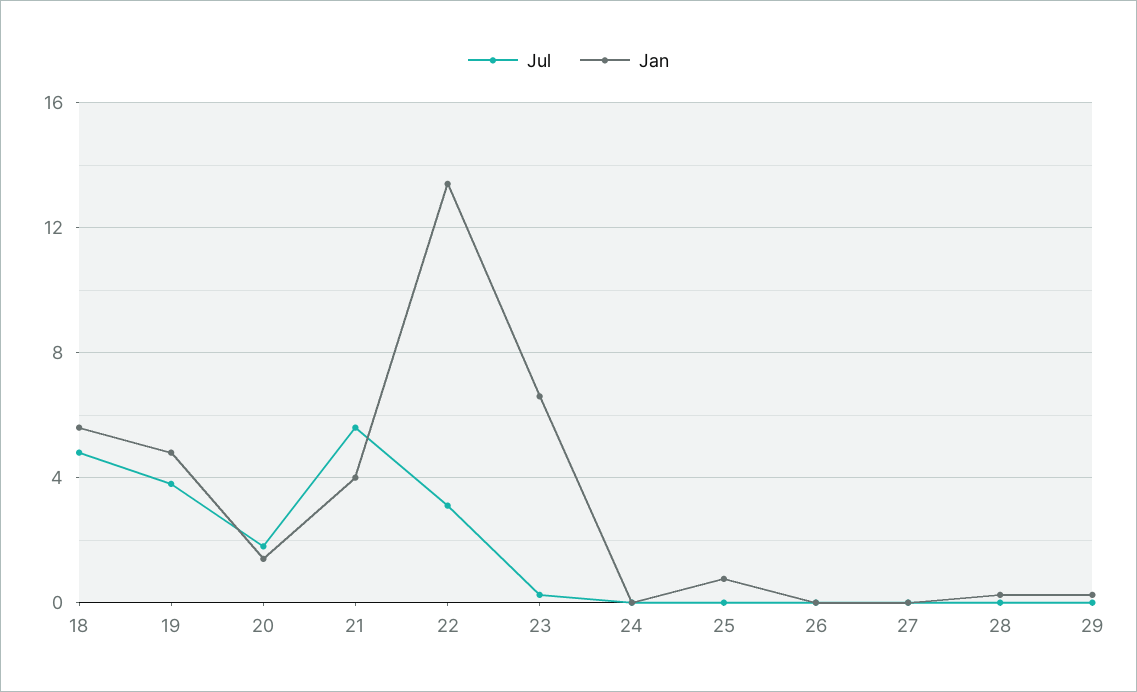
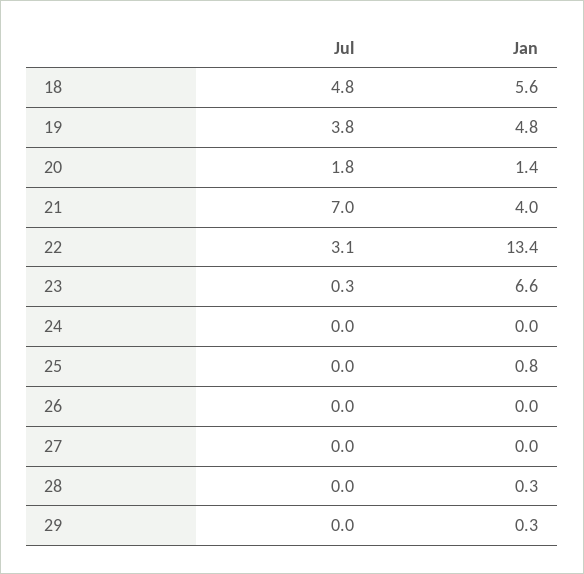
Jul, 21: 5.5 -> 7

